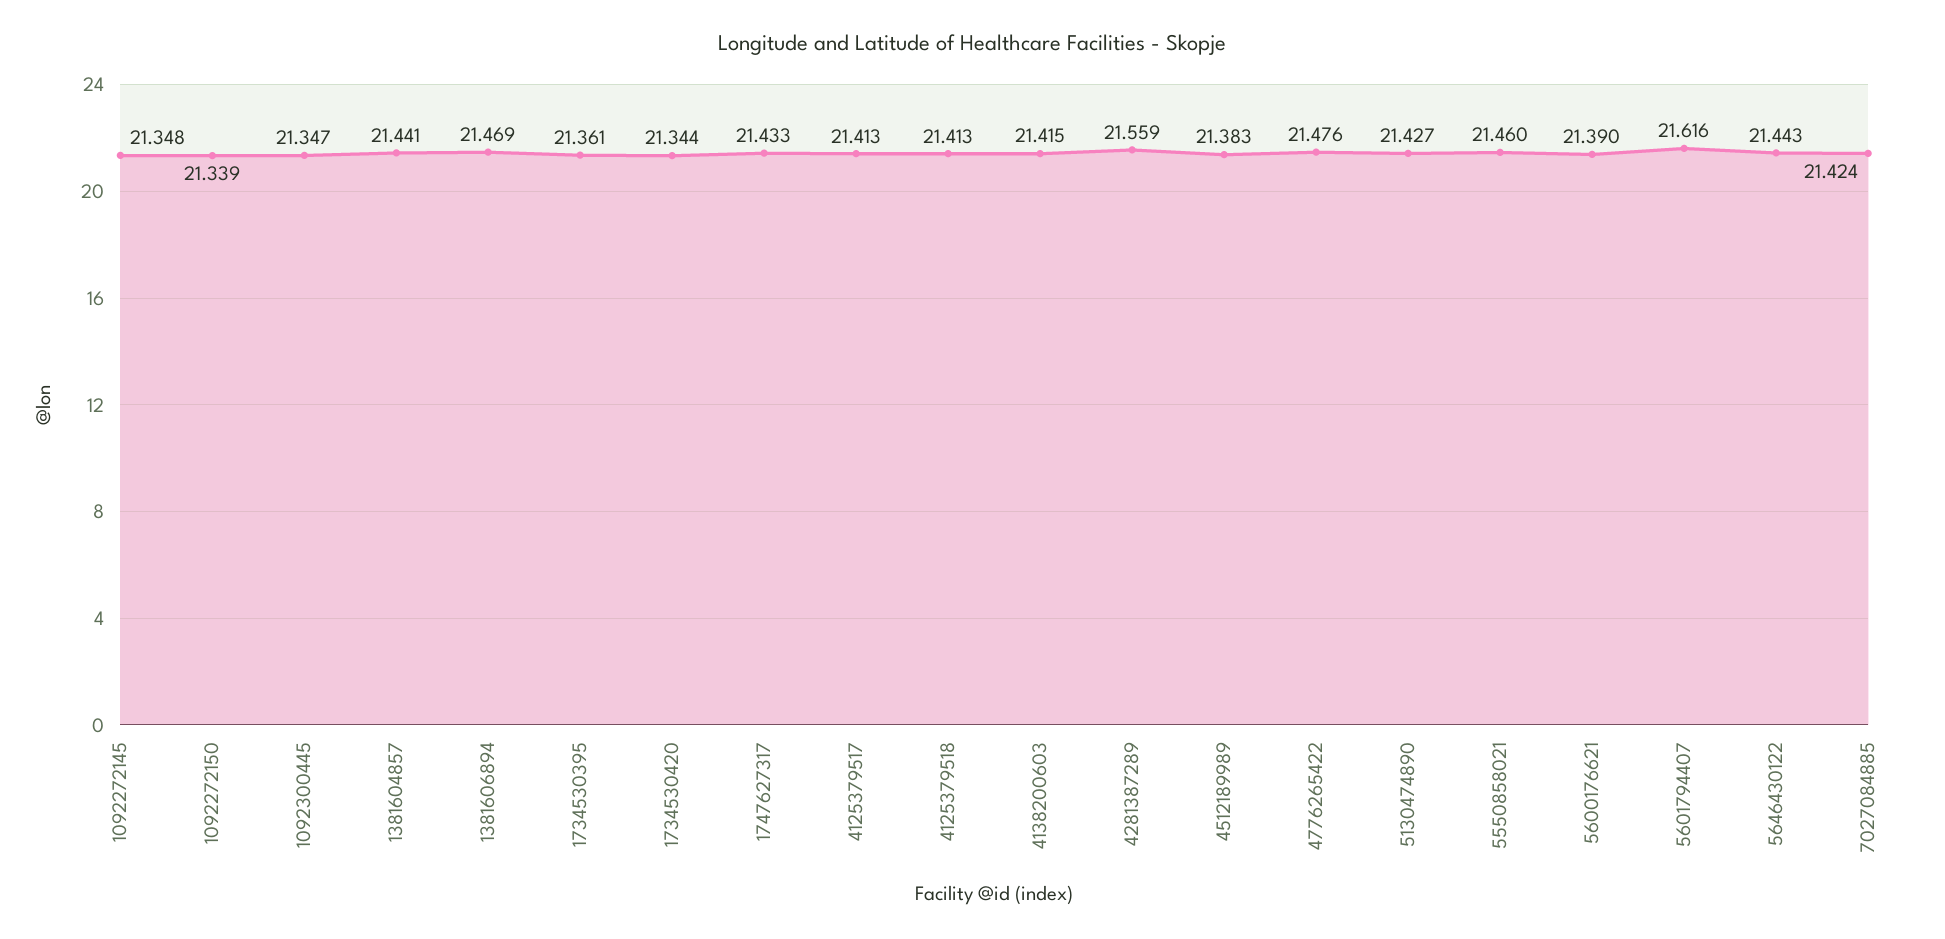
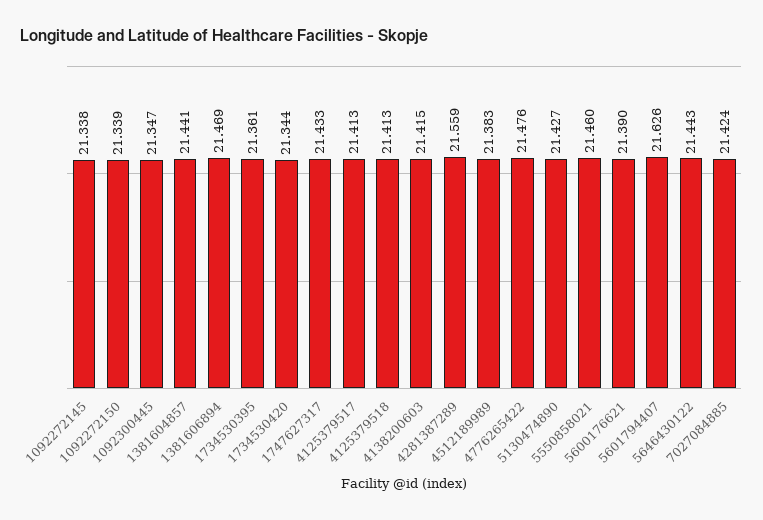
1092272145: 21.348 -> 21.338
5601794407: 21.616 -> 21.626

